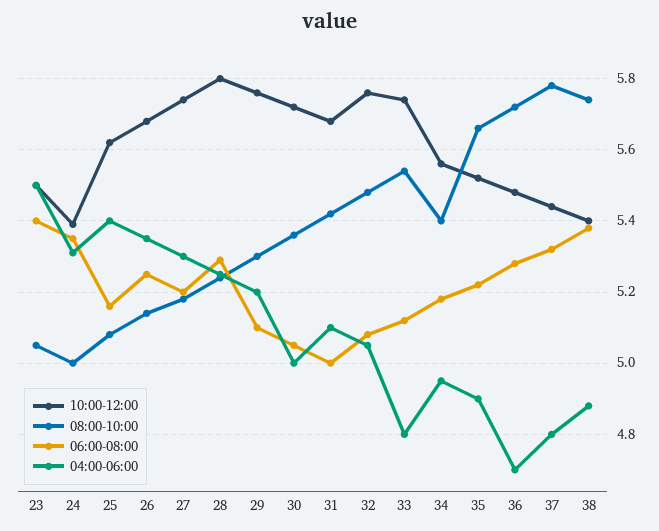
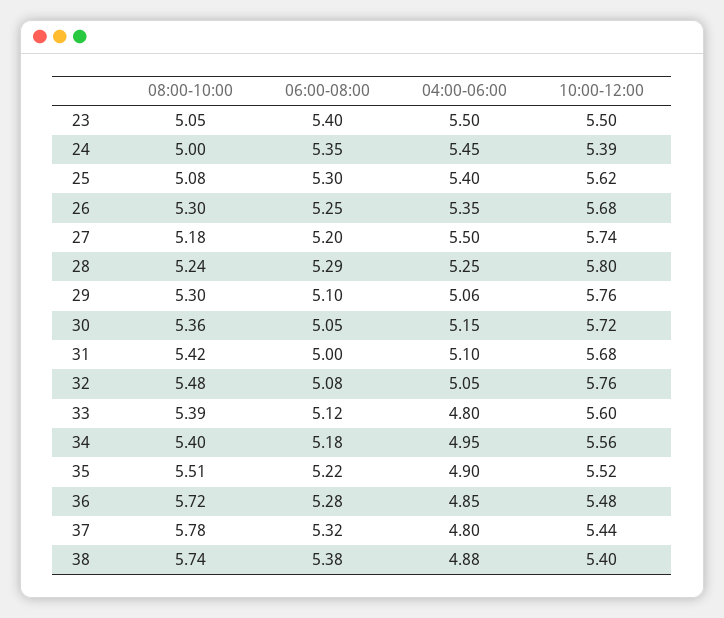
04:00-06:00, 24: 5.3 -> 5.45
06:00-08:00, 25: 5.15 -> 5.3
08:00-10:00, 26: 5.15 -> 5.3
04:00-06:00, 27: 5.3 -> 5.5
04:00-06:00, 29: 5.2 -> 5.06
04:00-06:00, 30: 5 -> 5.15
10:00-12:00, 33: 5.75 -> 5.6
08:00-10:00, 33: 5.55 -> 5.39
08:00-10:00, 35: 5.65 -> 5.51
04:00-06:00, 36: 4.7 -> 4.85

